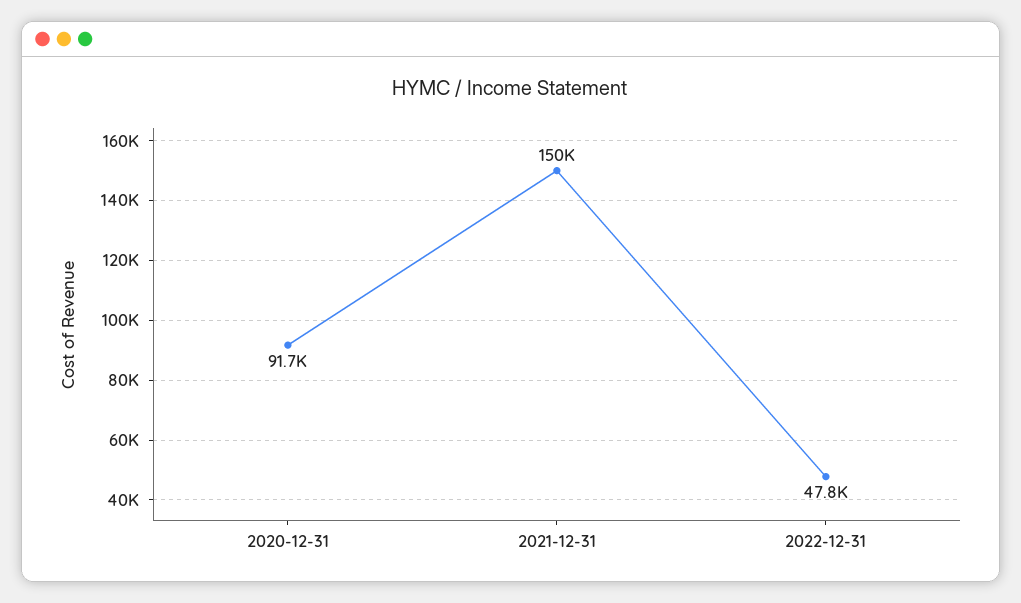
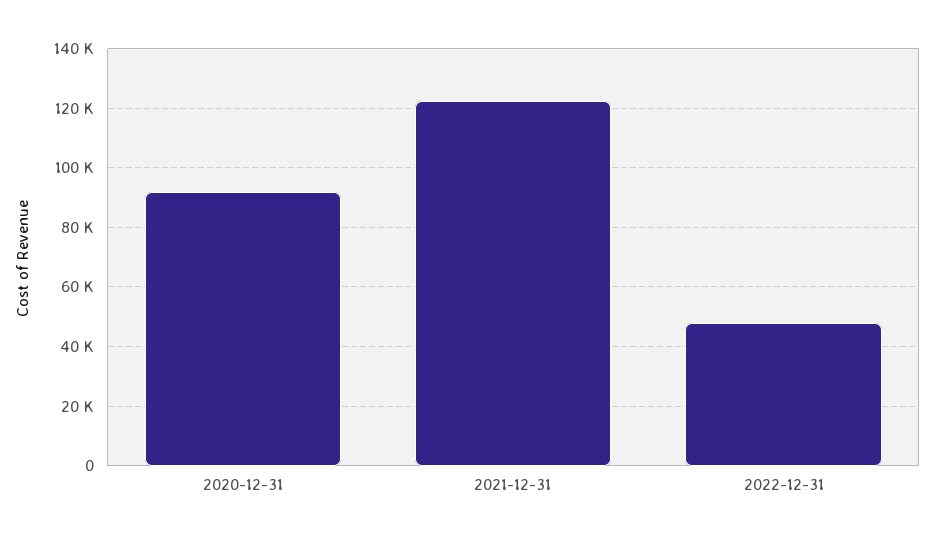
2021-12-31: 150000 -> 122500

